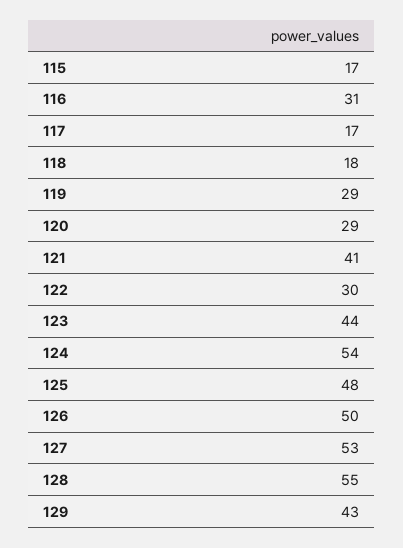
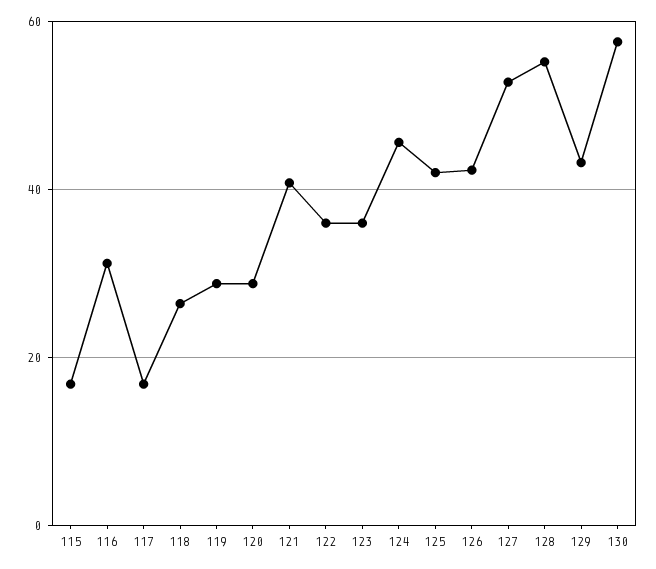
118: 18 -> 26
122: 30 -> 36
123: 44 -> 36
124: 54 -> 46
125: 48 -> 42
126: 50 -> 42
130: none -> 58

